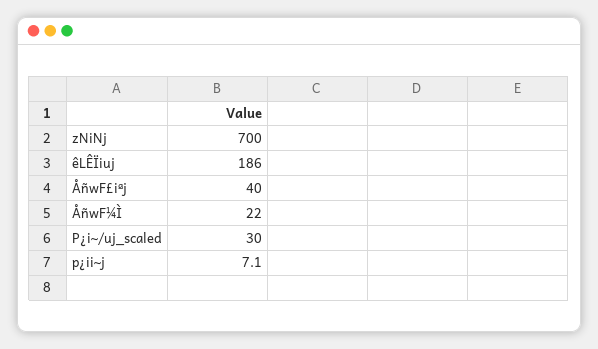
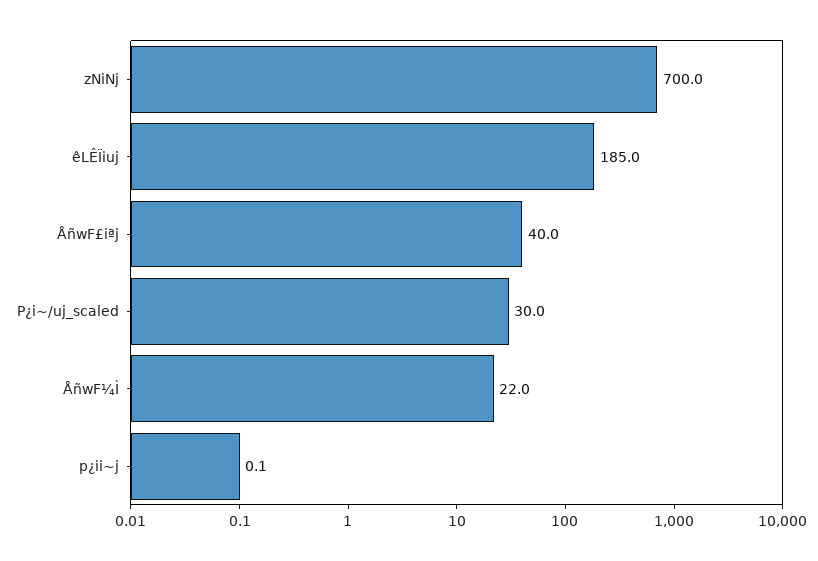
êLÊÏiuj: 186 -> 185
p¿ii~j: 7.1 -> 0.1

